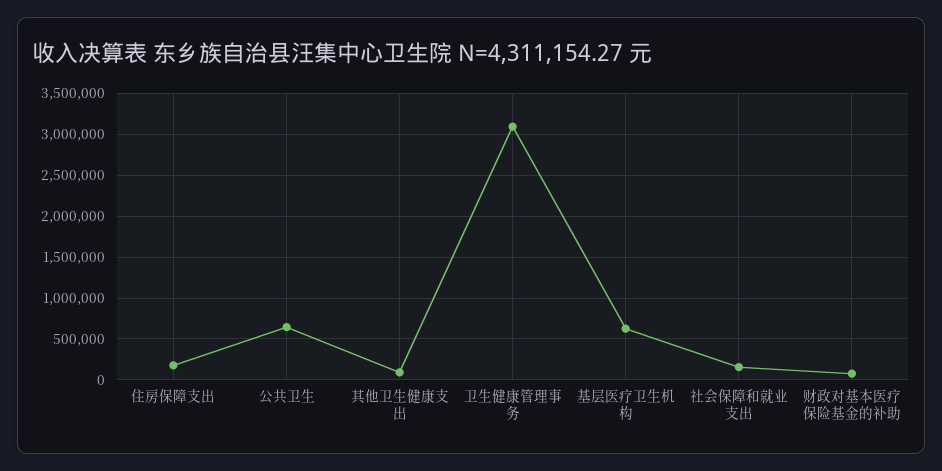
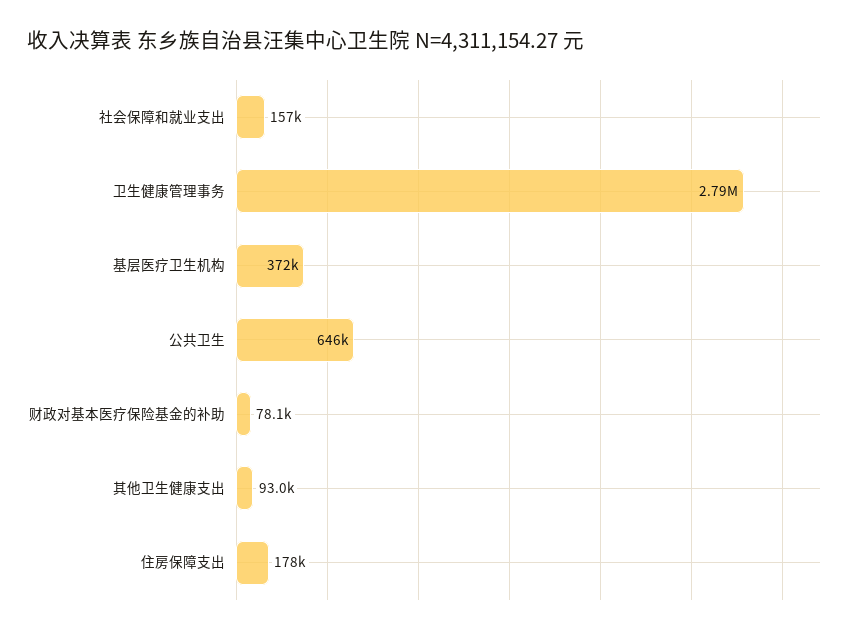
卫生健康管理事务: 3100000 -> 2790000
基层医疗卫生机构: 600000 -> 372000

